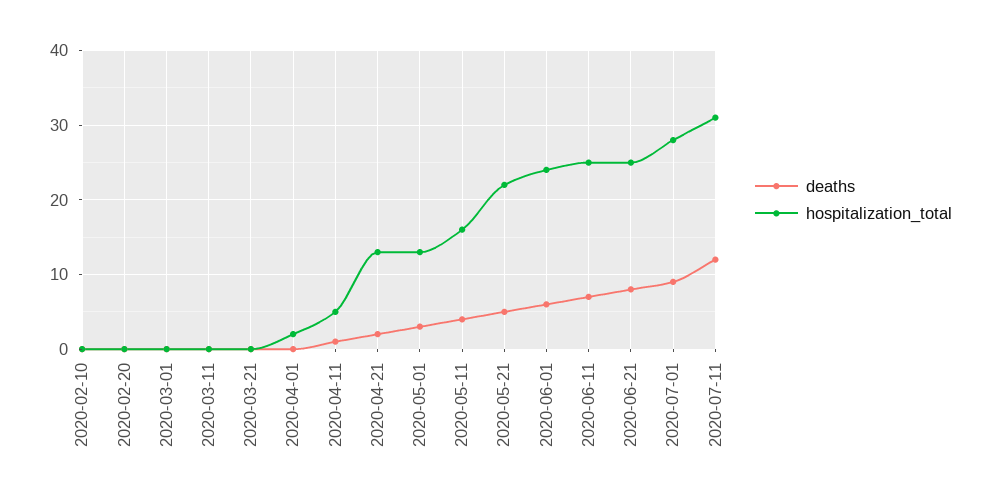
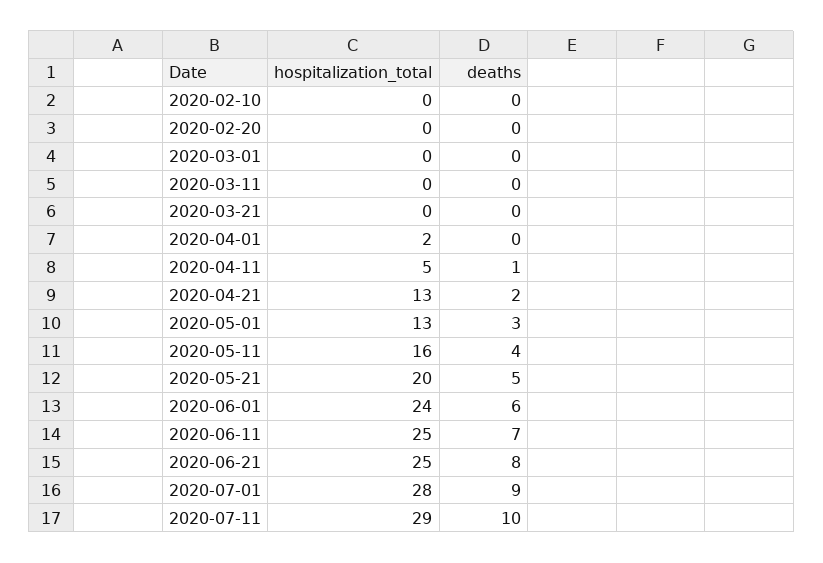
hospitalization_total, 2020-05-21: 22 -> 20
deaths, 2020-07-11: 12 -> 10
hospitalization_total, 2020-07-11: 31 -> 29

